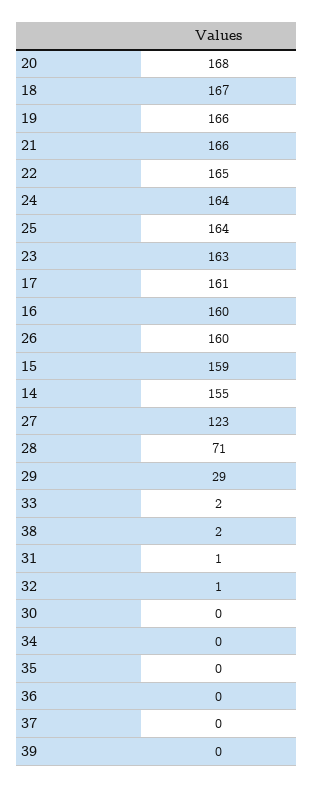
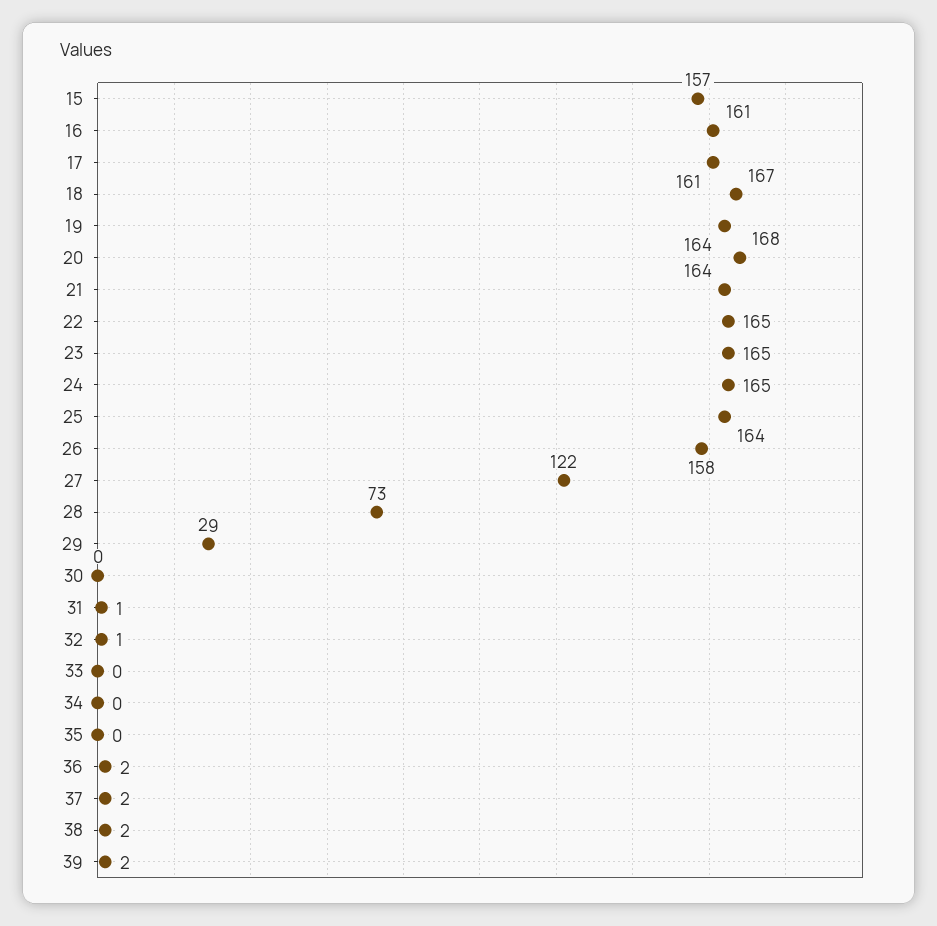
19: 166 -> 164
21: 166 -> 164
24: 164 -> 165
23: 163 -> 165
16: 160 -> 161
26: 160 -> 158
15: 159 -> 157
14: 155 -> none
27: 123 -> 122
28: 71 -> 73
33: 2 -> 0
36: 0 -> 2
37: 0 -> 2
39: 0 -> 2

